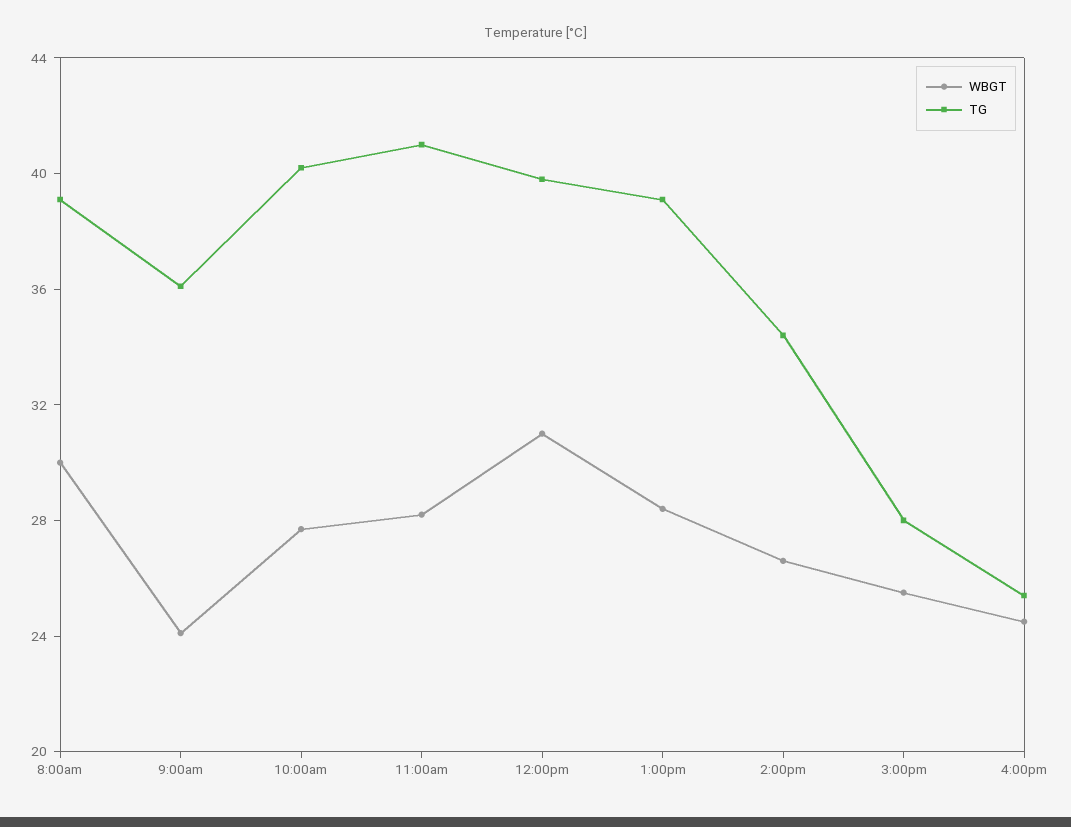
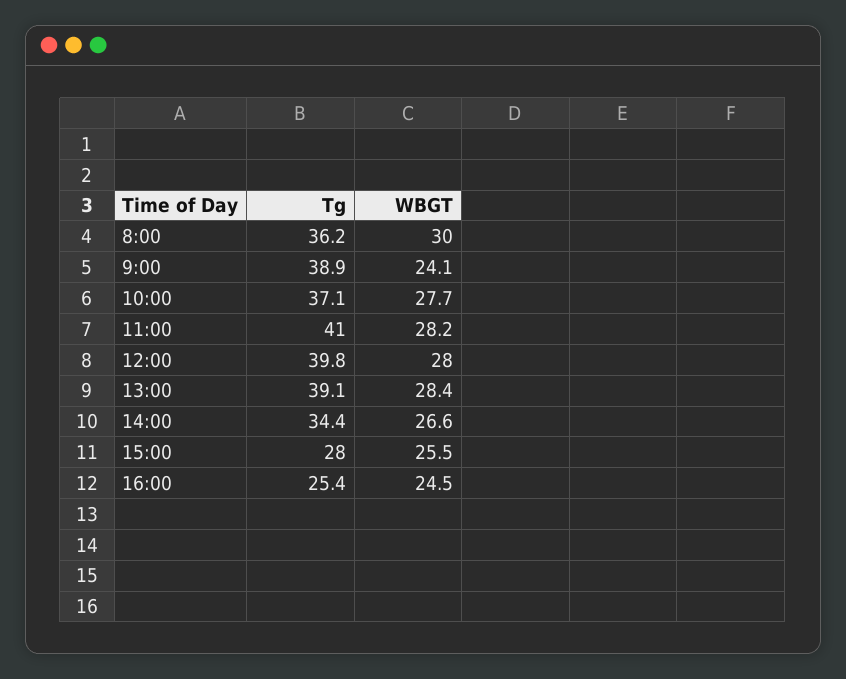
TG, 8:00am: 39 -> 36.2
TG, 9:00am: 36 -> 38.9
TG, 10:00am: 40 -> 37.1
WBGT, 12:00pm: 31 -> 28

